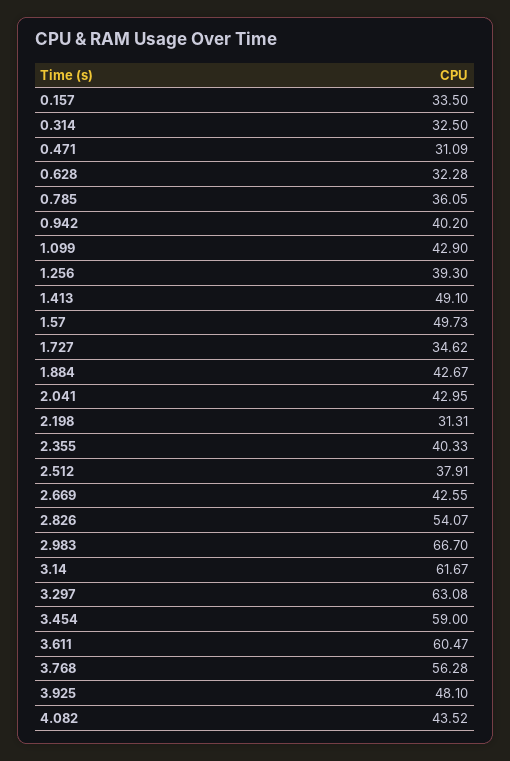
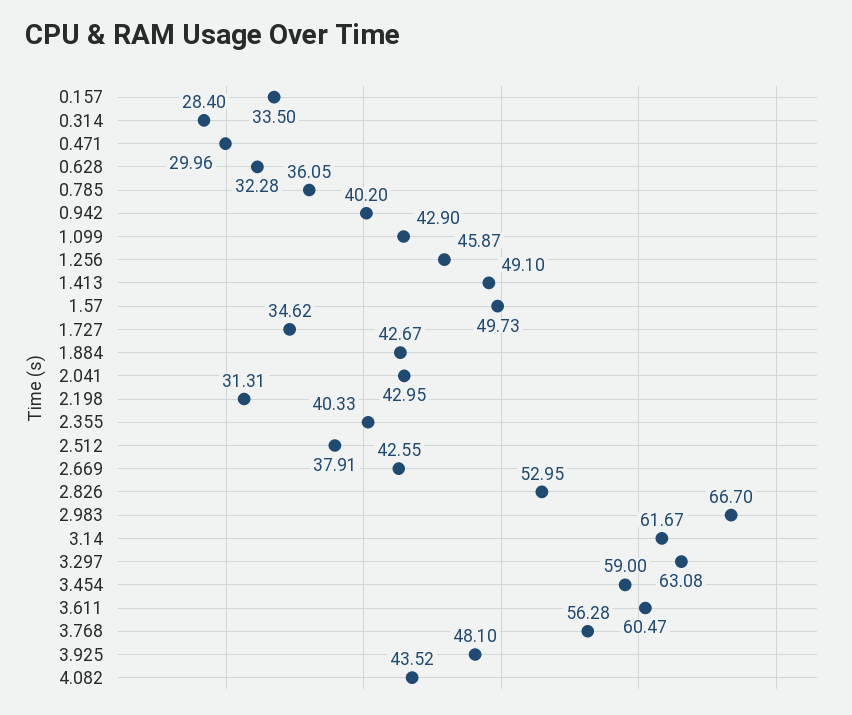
0.314: 32.5 -> 28.4
0.471: 31.09 -> 29.96
1.256: 39.3 -> 45.87
2.826: 54.07 -> 52.95

